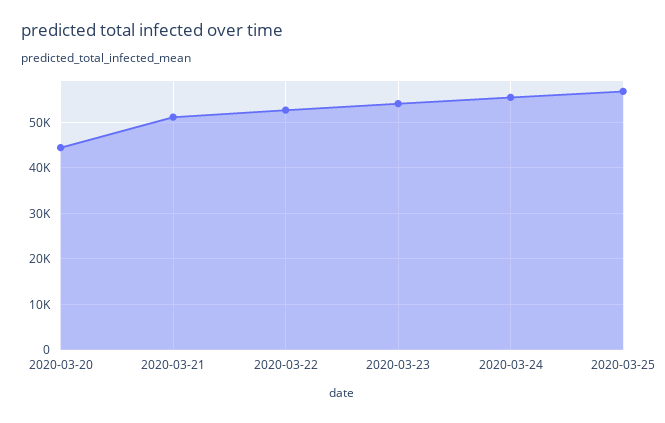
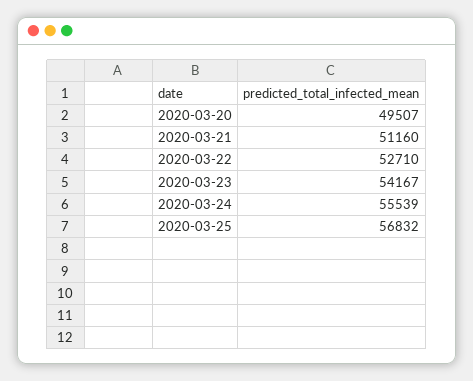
2020-03-20: 44000 -> 49507

